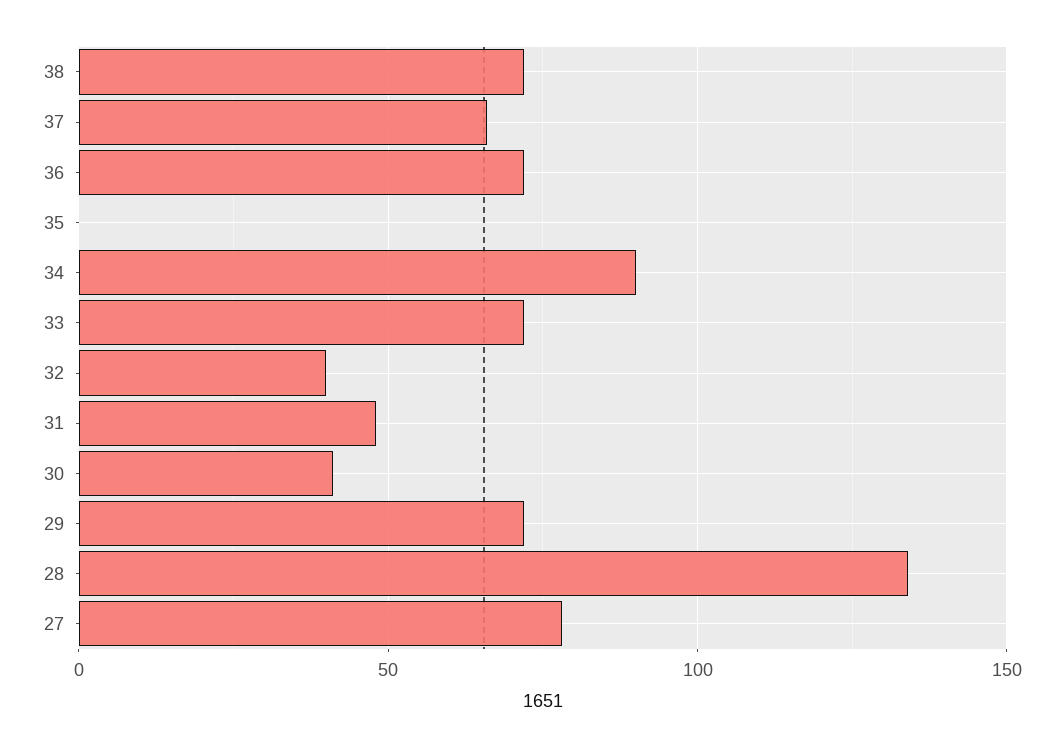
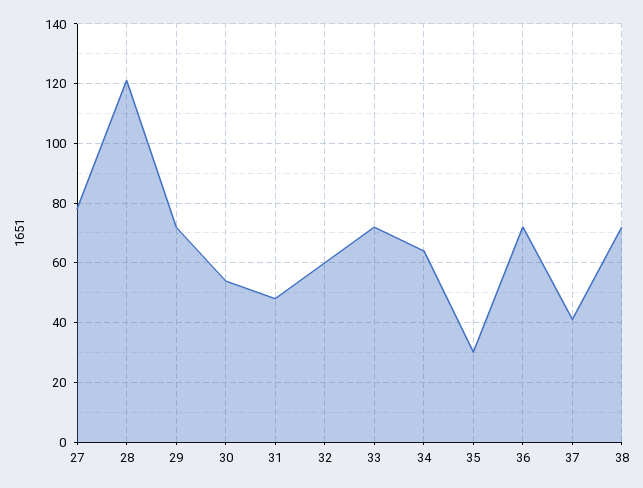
37: 65 -> 40
35: 0 -> 30
34: 90 -> 65
32: 40 -> 60
30: 40 -> 55
28: 135 -> 120

